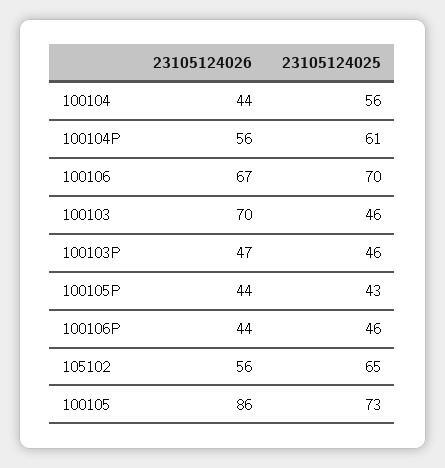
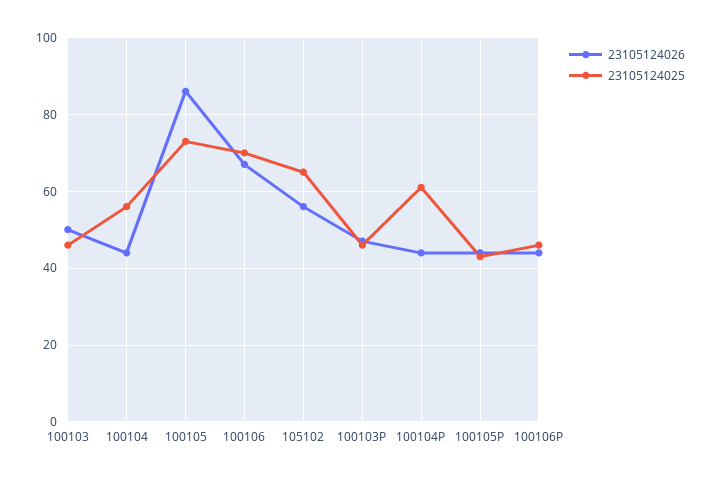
23105124026, 100104P: 56 -> 45
23105124026, 100103: 70 -> 50

